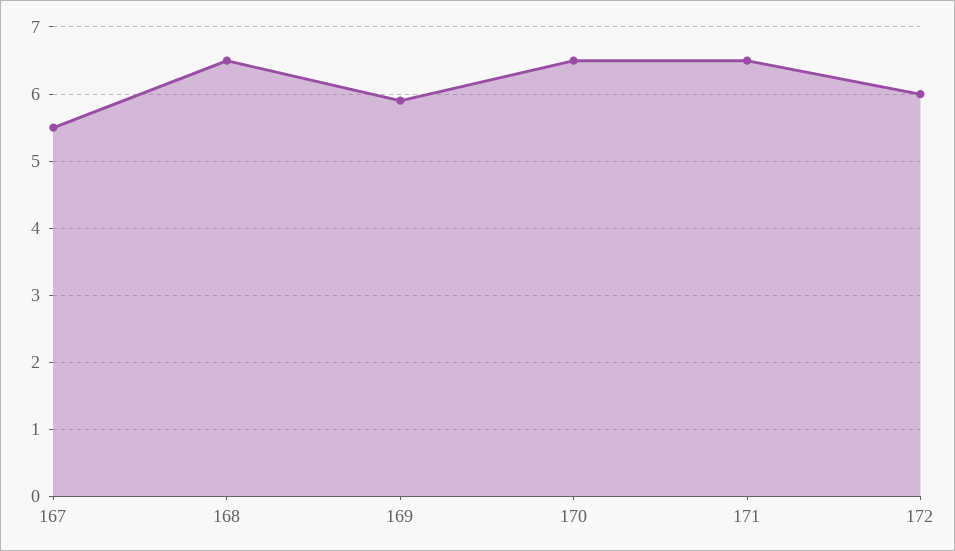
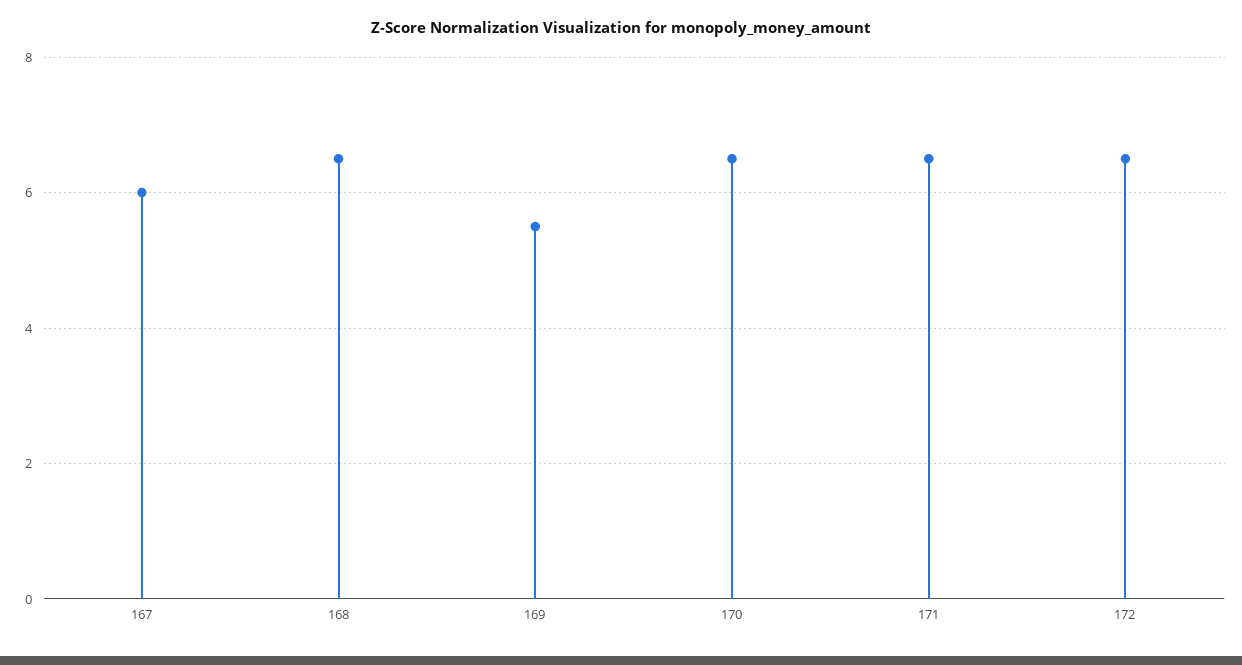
167: 5.5 -> 6
169: 5.9 -> 5.5
172: 6 -> 6.5

